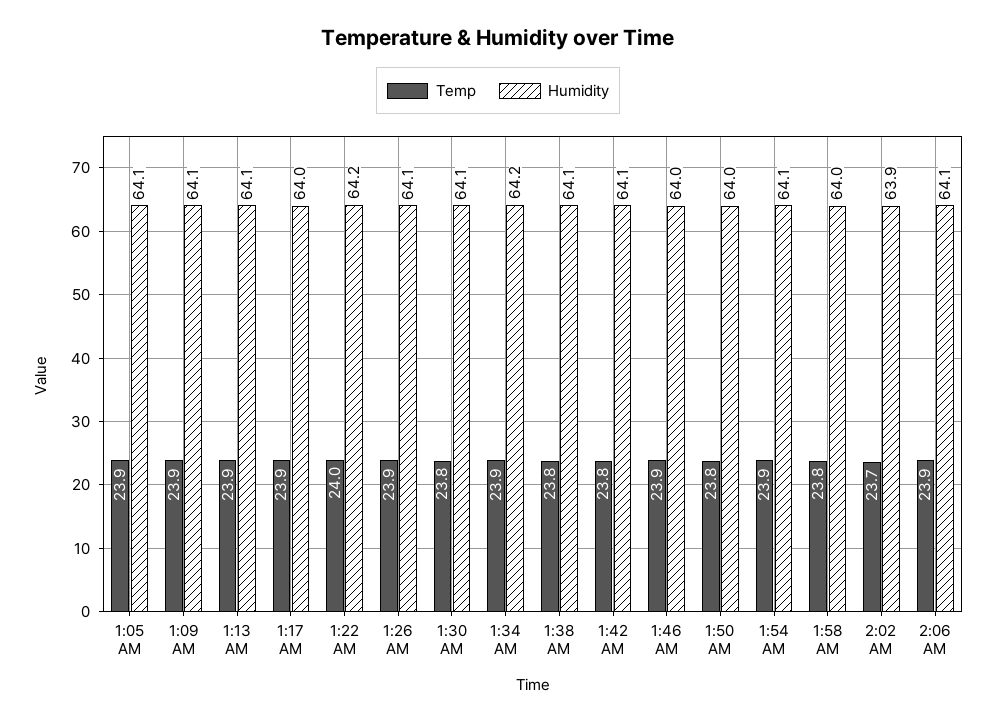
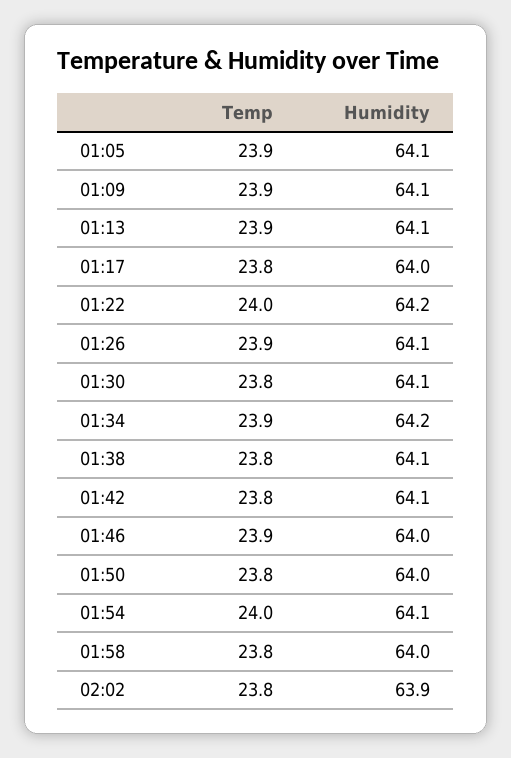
Temp, 1:17 AM: 23.9 -> 23.8
Temp, 1:54 AM: 23.9 -> 24
Temp, 2:02 AM: 23.7 -> 23.8
Temp, 2:06 AM: 23.9 -> none
Humidity, 2:06 AM: 64.1 -> none

